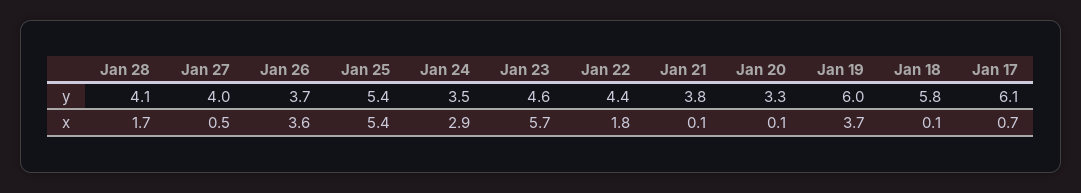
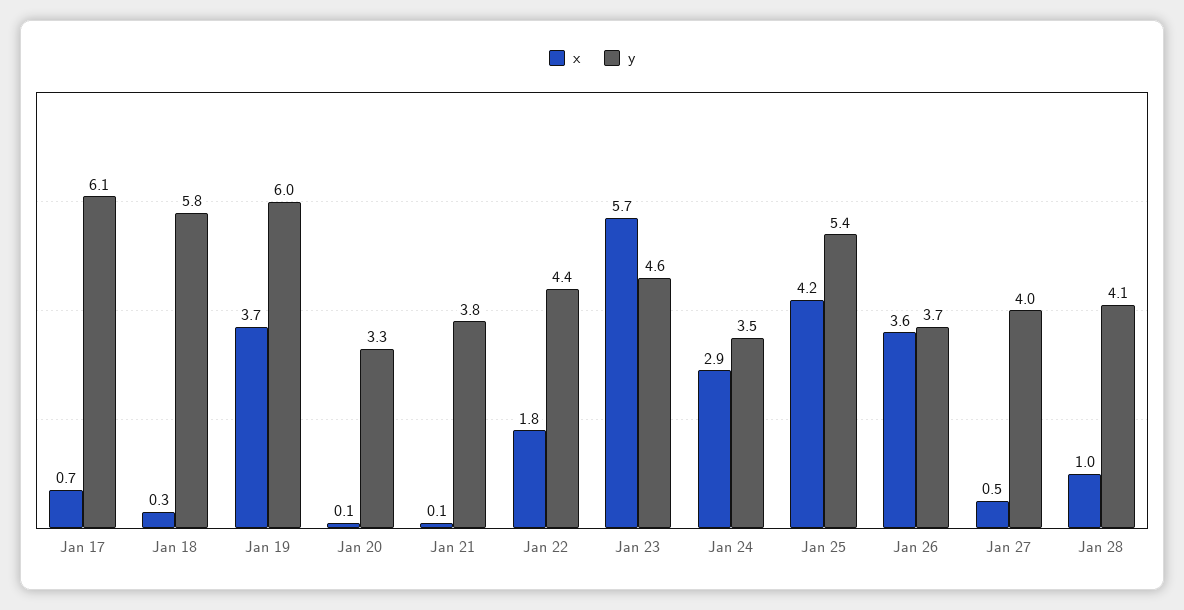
x, Jan 28: 1.7 -> 1
x, Jan 25: 5.4 -> 4.2
x, Jan 18: 0.1 -> 0.3

